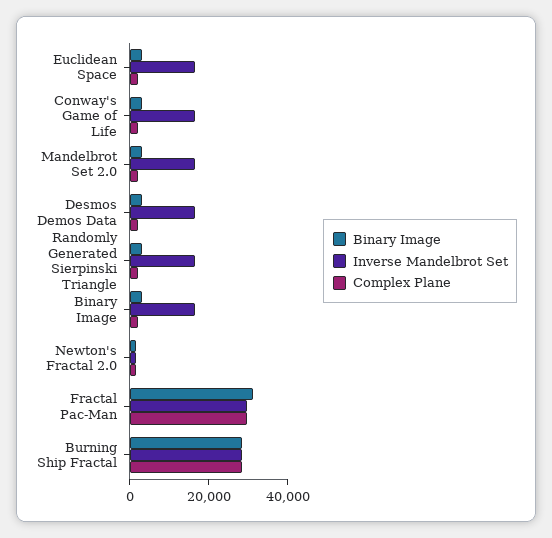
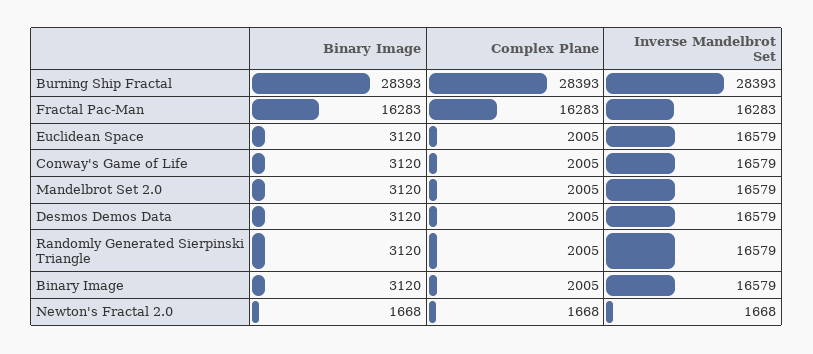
Binary Image, Fractal Pac-Man: 30000 -> 16283
Inverse Mandelbrot Set, Fractal Pac-Man: 30000 -> 16283
Complex Plane, Fractal Pac-Man: 30000 -> 16283

